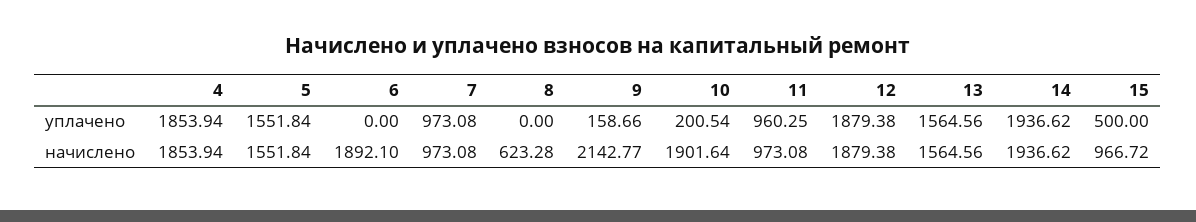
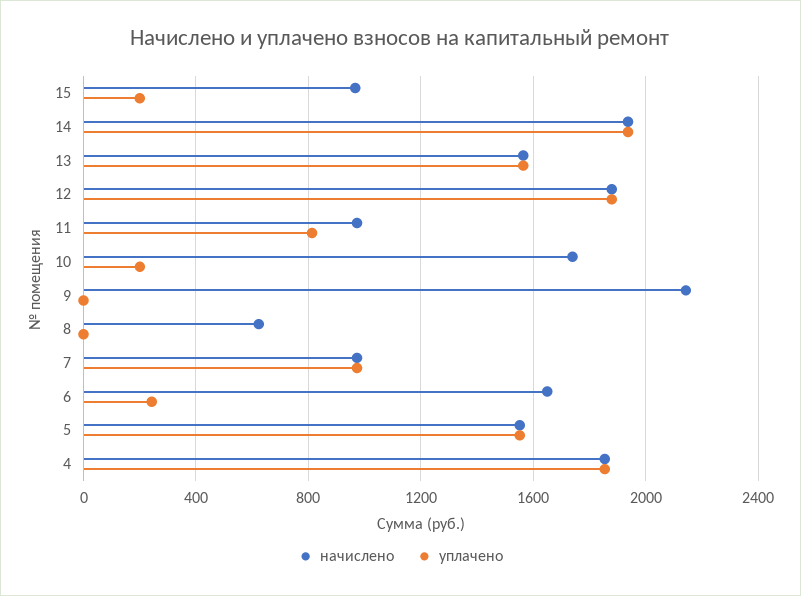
уплачено, 6: 0 -> 250
уплачено, 9: 158.66 -> 0
уплачено, 11: 960.25 -> 800
уплачено, 15: 500 -> 200
начислено, 6: 1892.1 -> 1650
начислено, 10: 1901.64 -> 1750

